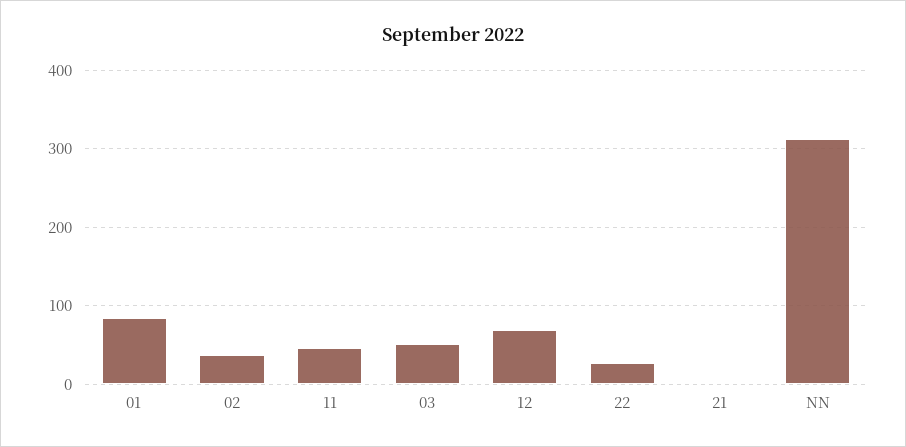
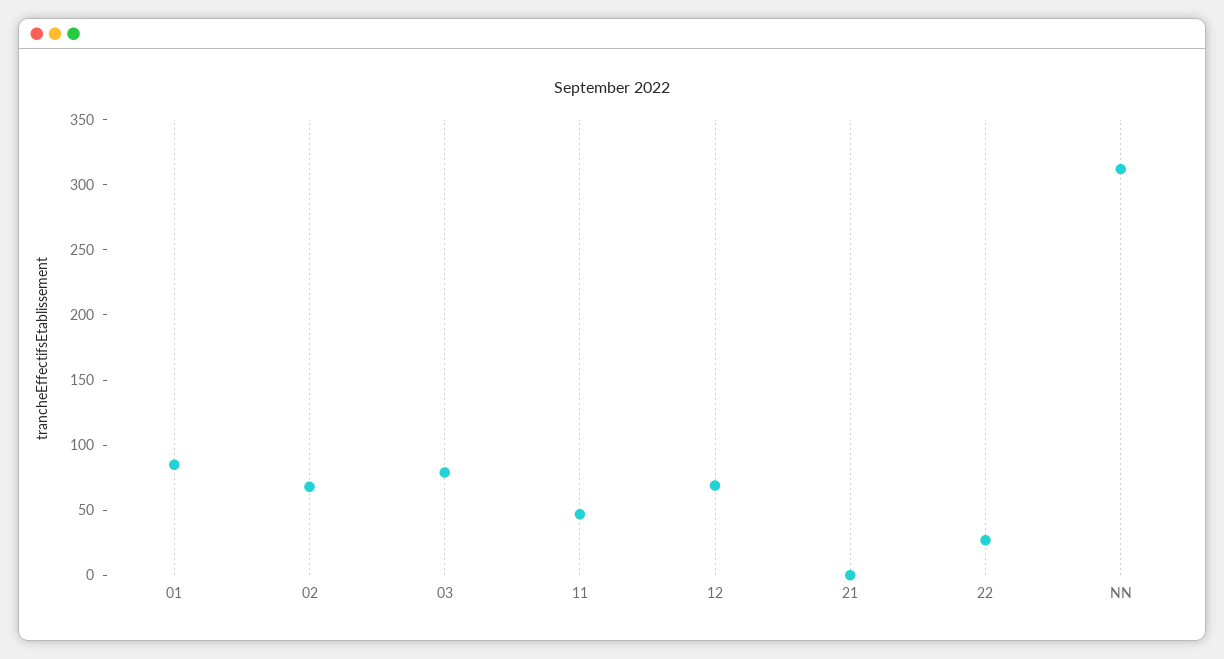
02: 40 -> 70
03: 50 -> 80

